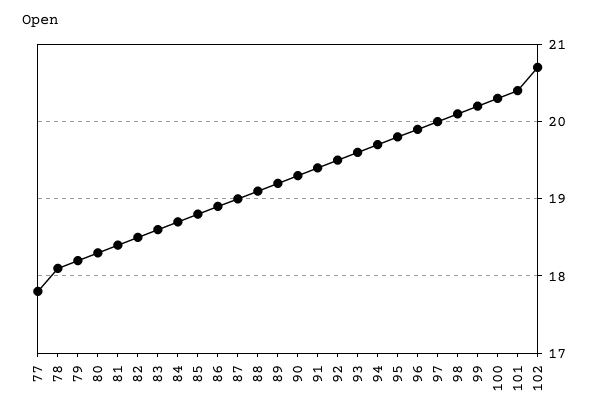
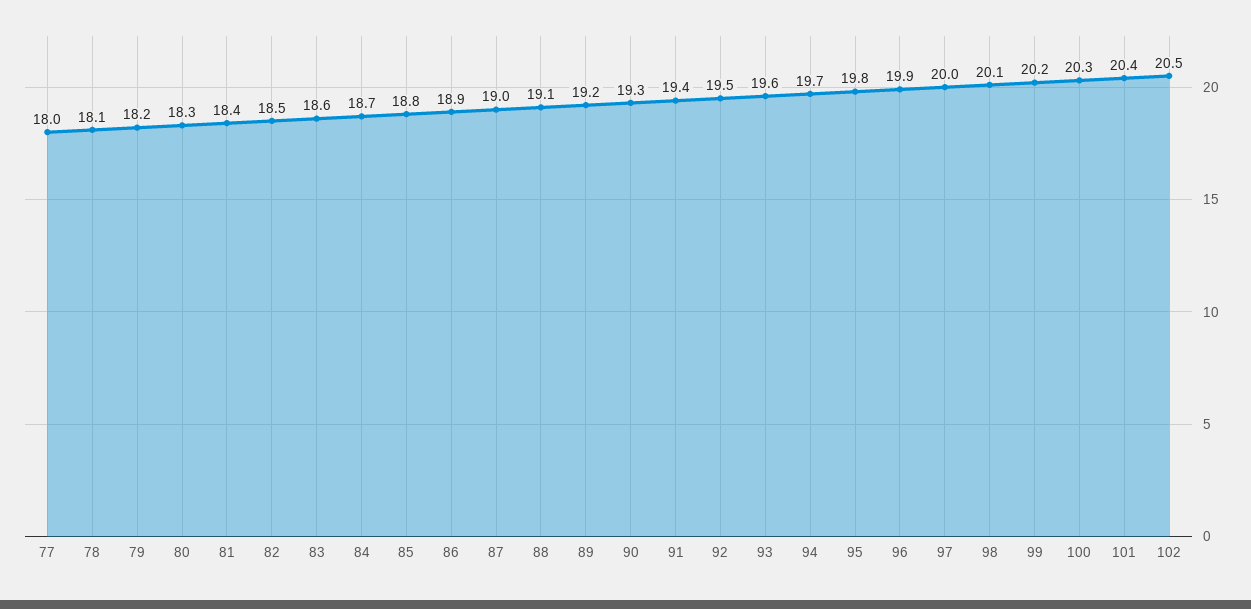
77: 17.8 -> 18
102: 20.7 -> 20.5

